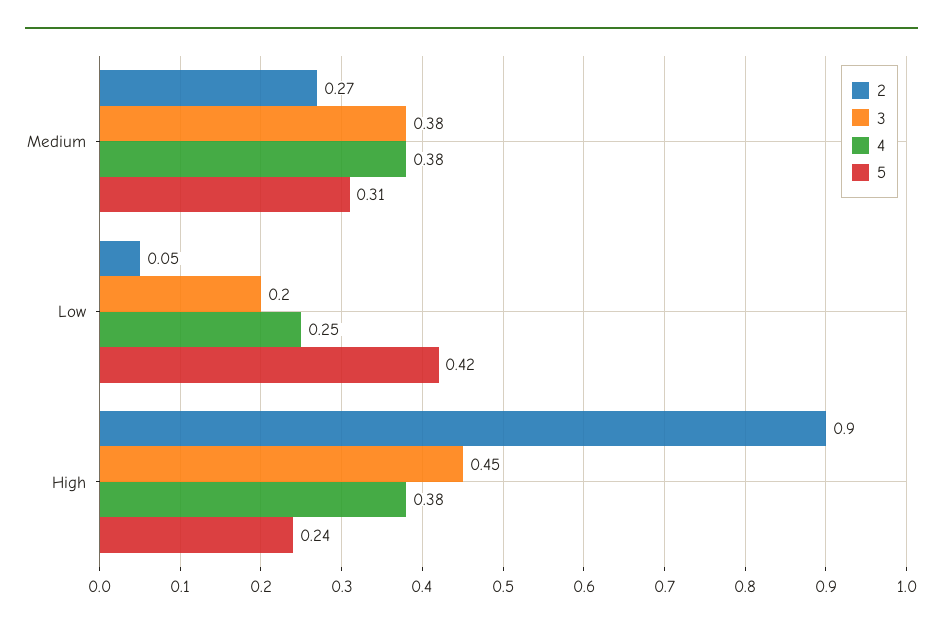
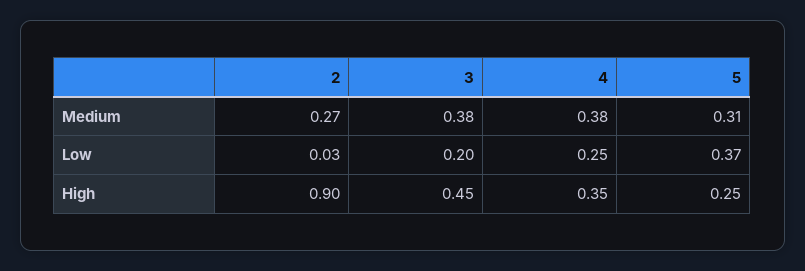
2, Low: 0.05 -> 0.03
5, Low: 0.42 -> 0.37
4, High: 0.38 -> 0.35
5, High: 0.24 -> 0.25

